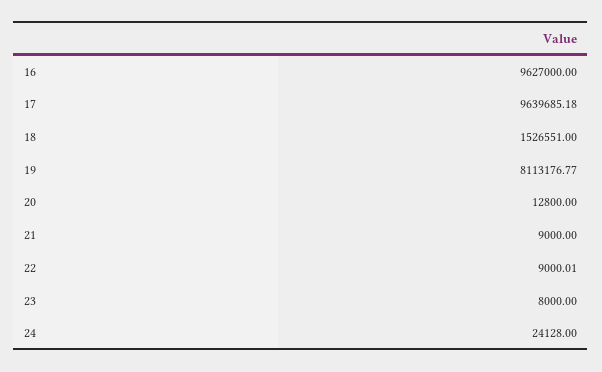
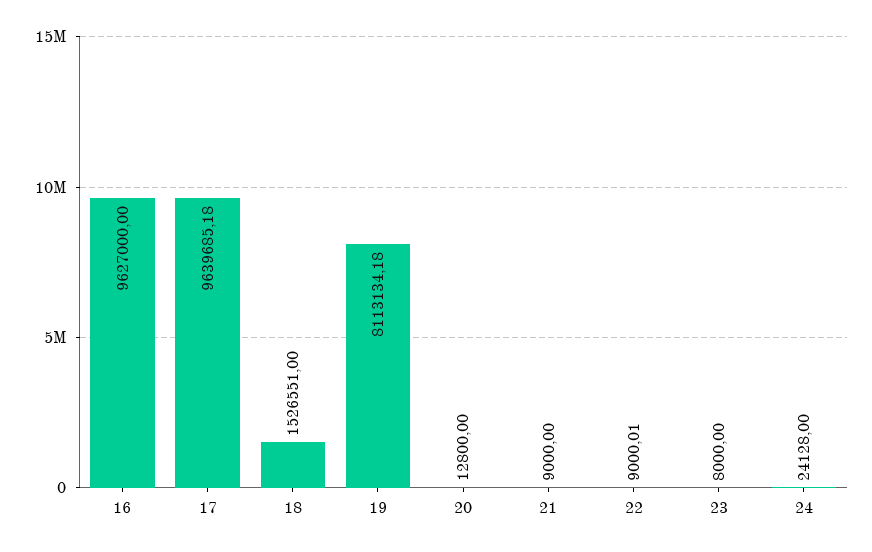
19: 8113176.77 -> 8113134.18

